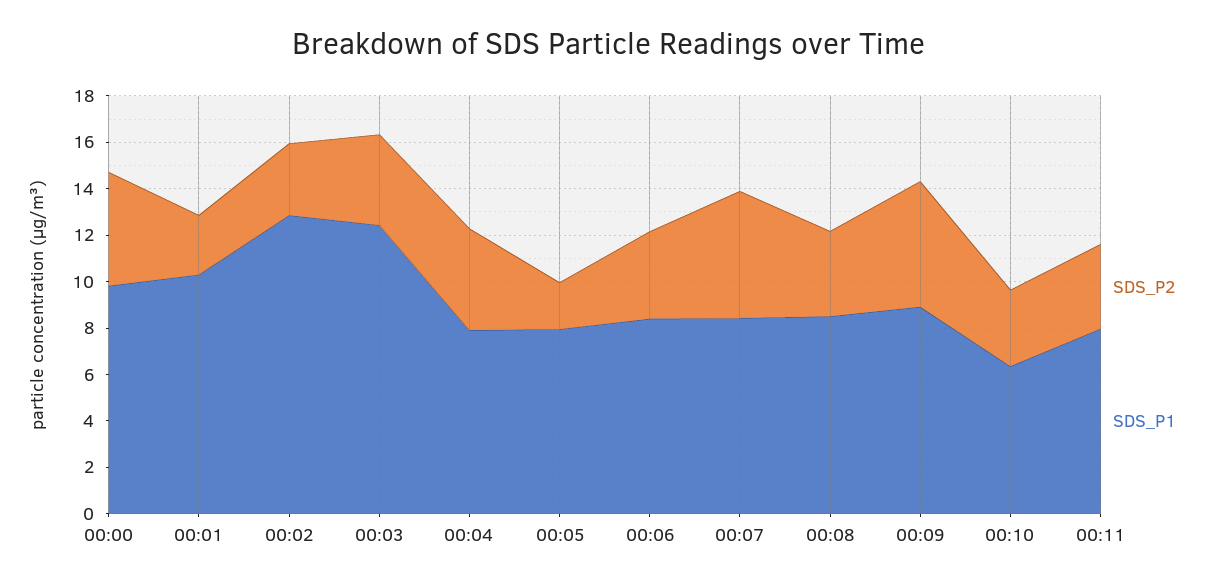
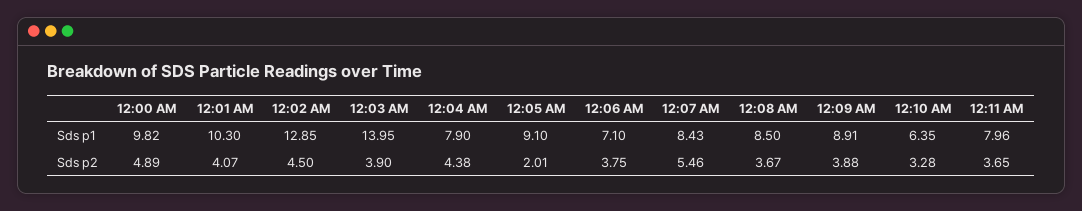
SDS_P2, 00:01: 2.5 -> 4.07
SDS_P2, 00:02: 3 -> 4.5
SDS_P1, 00:03: 12.5 -> 13.95
SDS_P1, 00:05: 8 -> 9.1
SDS_P1, 00:06: 8.5 -> 7.1
SDS_P2, 00:09: 5.5 -> 3.88

